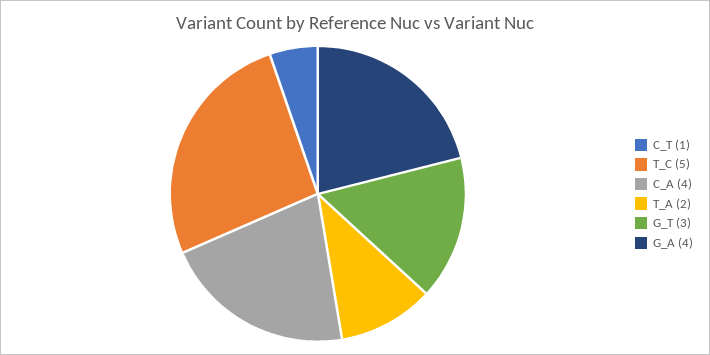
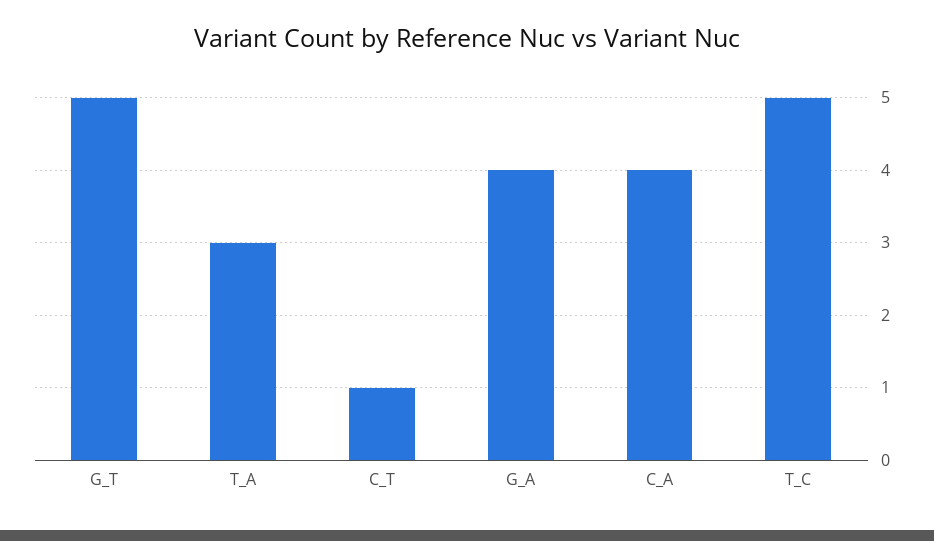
T_A: 2 -> 3
G_T: 3 -> 5

